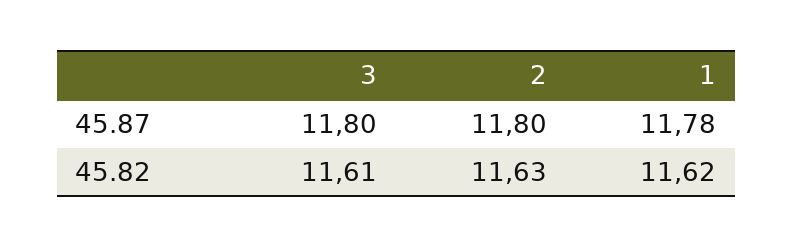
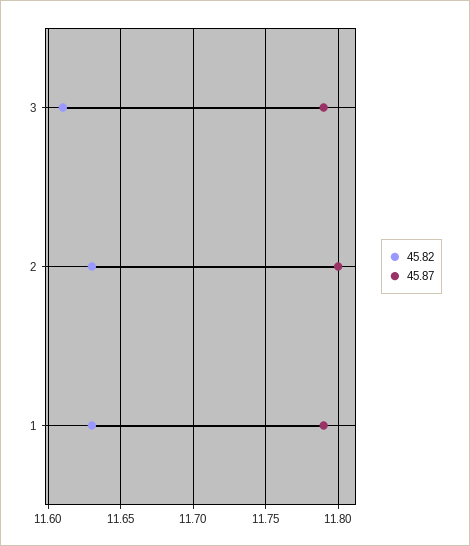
45.87, 3: 11.8 -> 11.79
45.87, 1: 11.78 -> 11.79
45.82, 1: 11.62 -> 11.63

